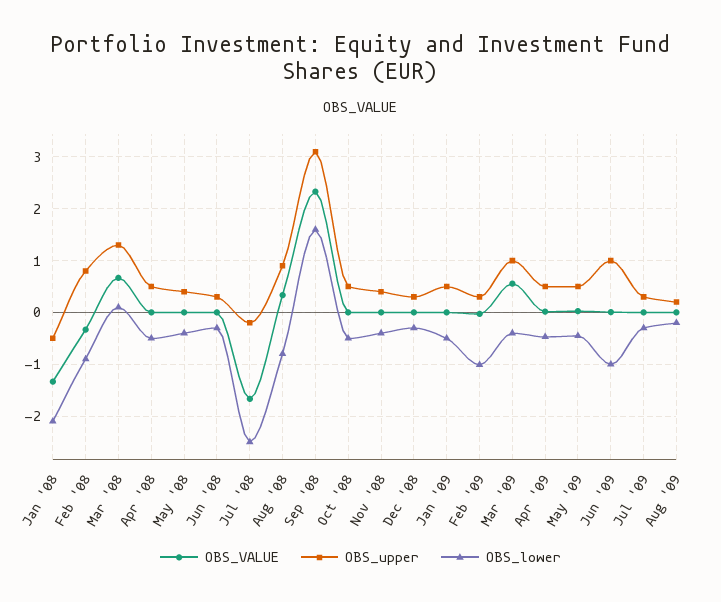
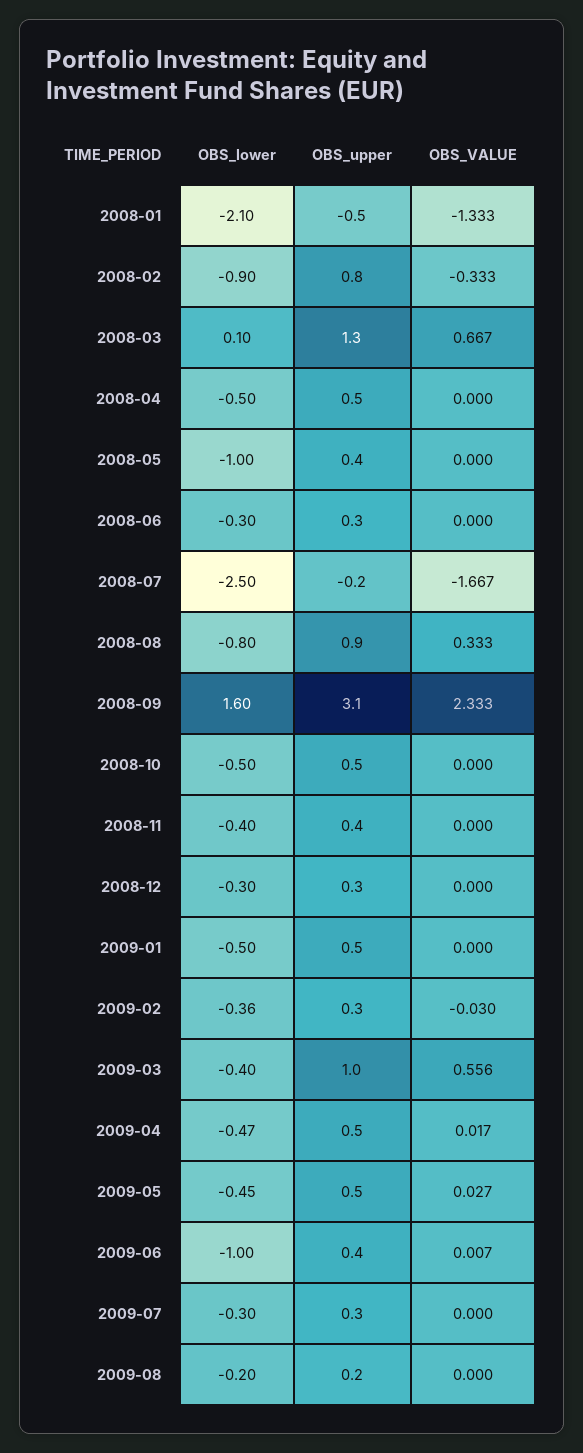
OBS_lower, May '08: -0.4 -> -1
OBS_lower, Feb '09: -1 -> -0.36
OBS_upper, Jun '09: 1 -> 0.4

